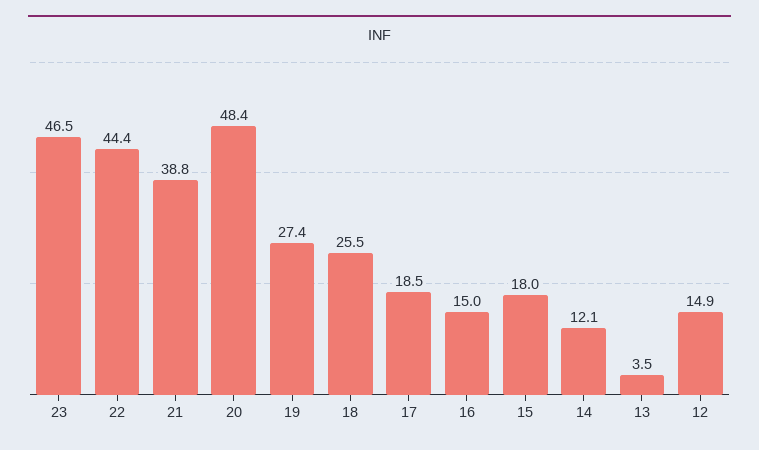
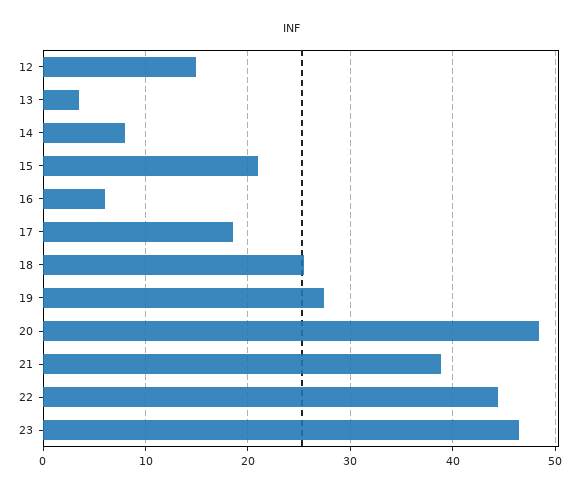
16: 15 -> 6
15: 18 -> 21
14: 12.1 -> 8

